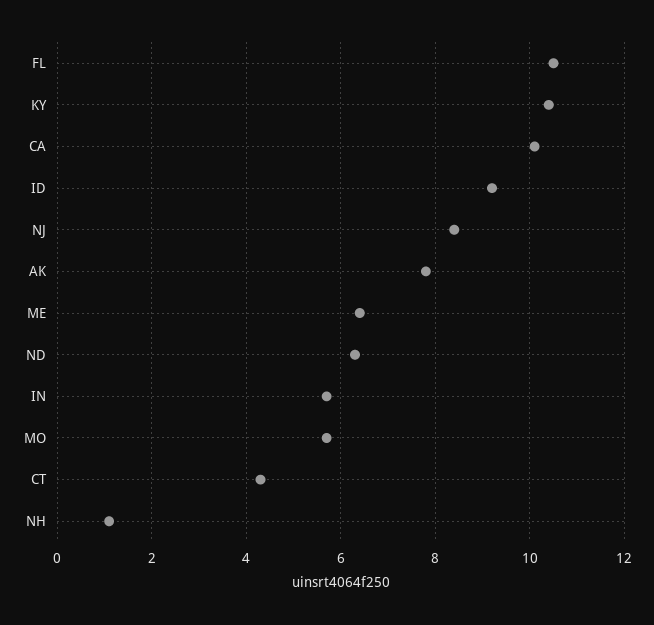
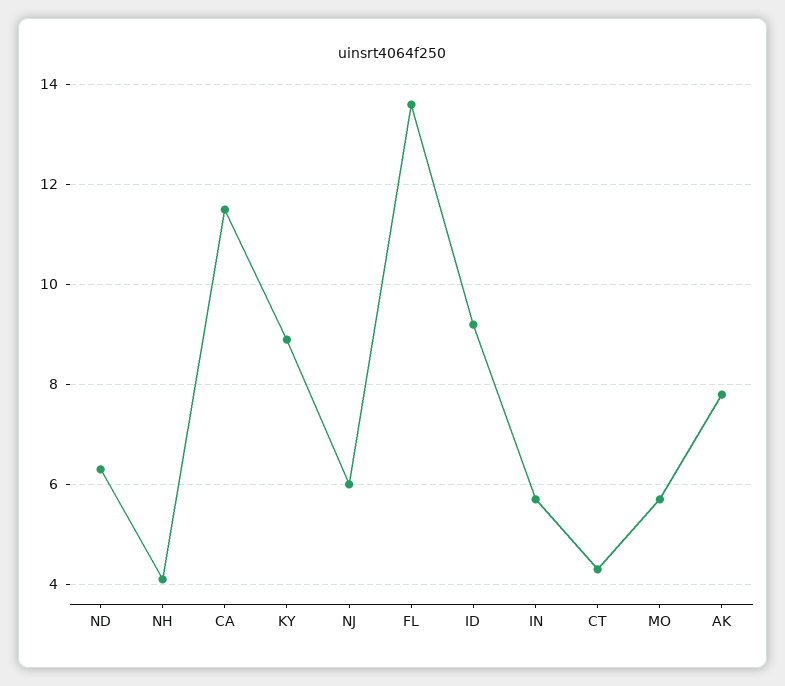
FL: 10.5 -> 13.5
KY: 10.5 -> 9
CA: 10 -> 11.5
NJ: 8.5 -> 6
ME: 6.5 -> none
NH: 1 -> 4

